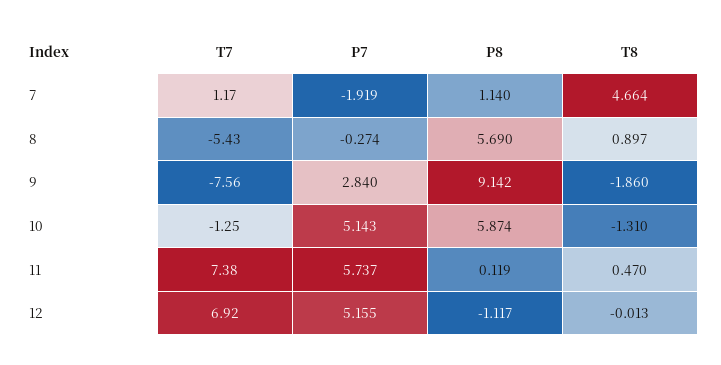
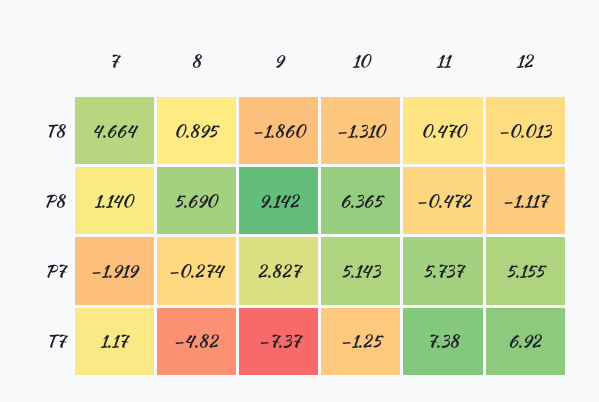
T7, 8: -5.43 -> -4.82
T8, 8: 0.897 -> 0.895
T7, 9: -7.56 -> -7.37
P7, 9: 2.84 -> 2.827
P8, 10: 5.874 -> 6.365
P8, 11: 0.119 -> -0.472

